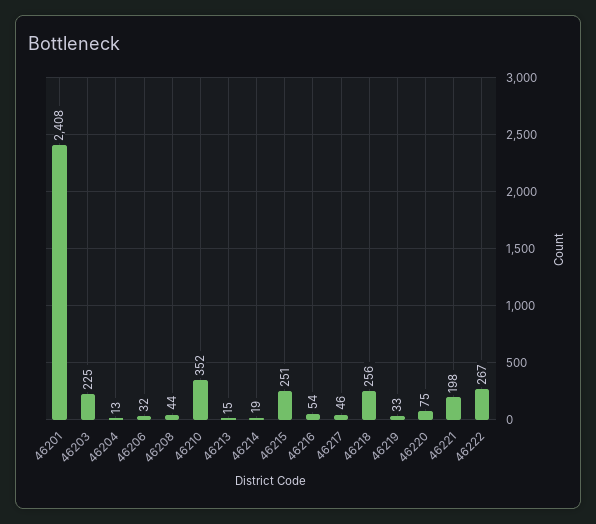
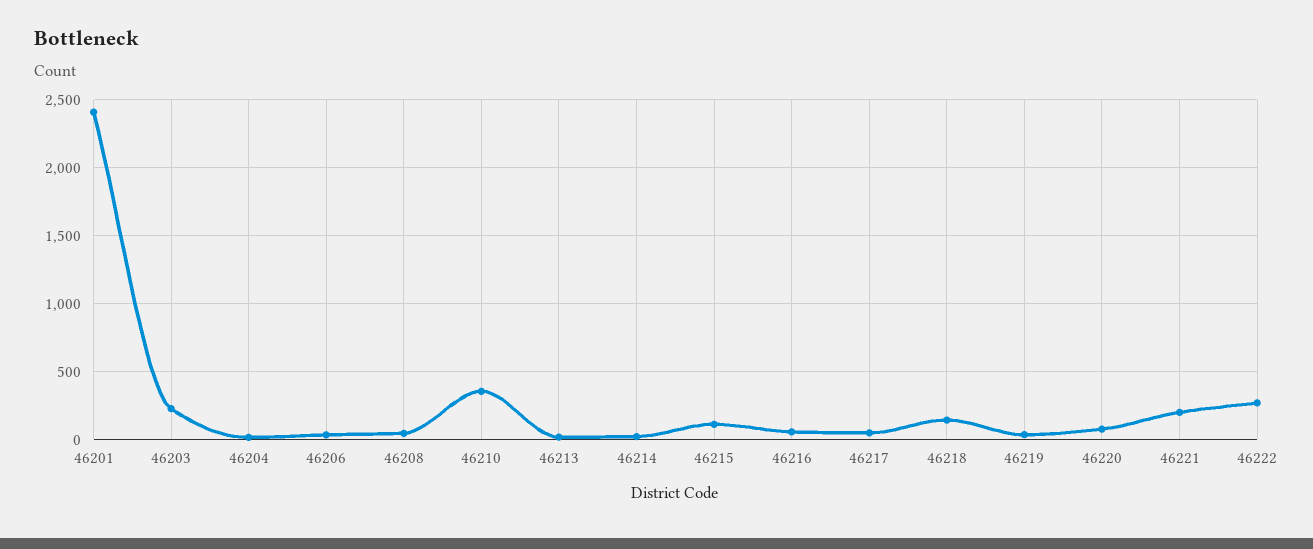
46215: 251 -> 100
46218: 256 -> 150

